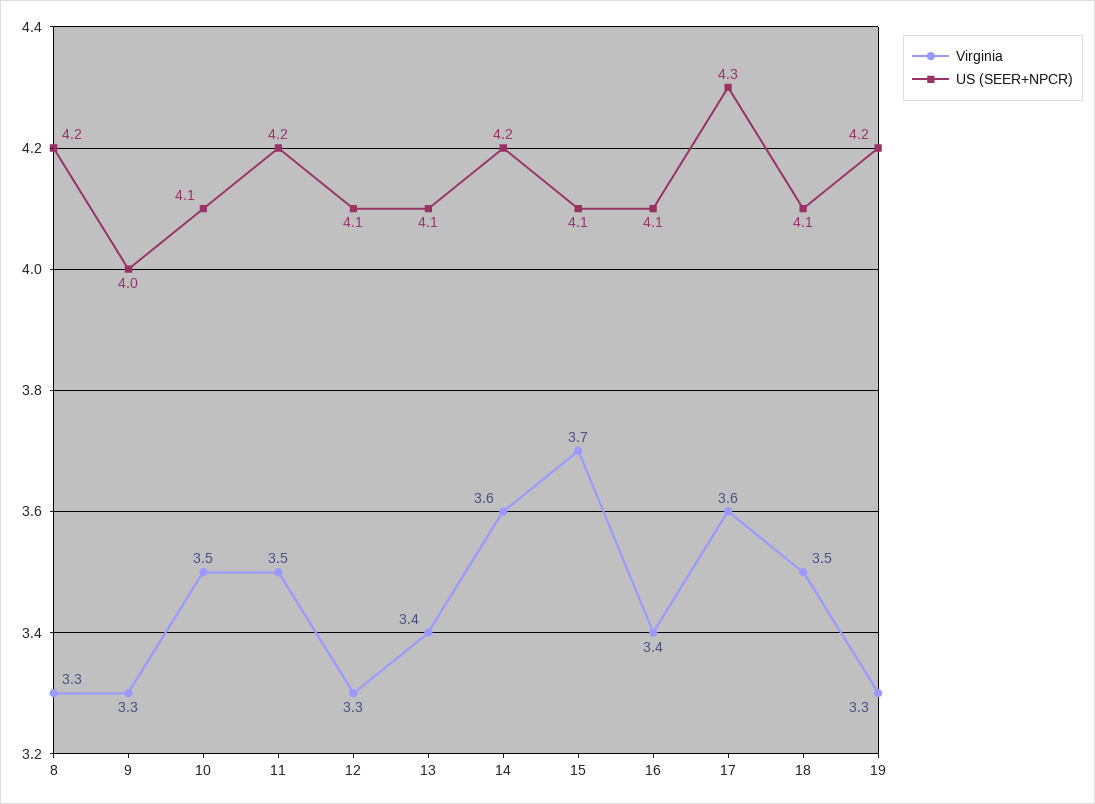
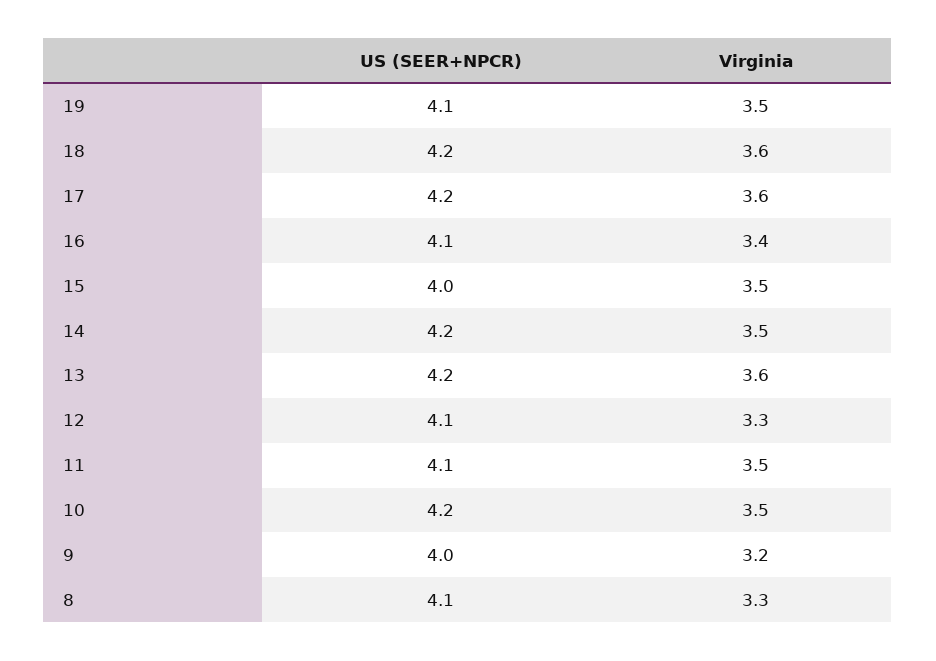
US (SEER+NPCR), 8: 4.2 -> 4.1
Virginia, 9: 3.3 -> 3.2
US (SEER+NPCR), 10: 4.1 -> 4.2
US (SEER+NPCR), 11: 4.2 -> 4.1
Virginia, 13: 3.4 -> 3.6
US (SEER+NPCR), 13: 4.1 -> 4.2
Virginia, 14: 3.6 -> 3.5
Virginia, 15: 3.7 -> 3.5
US (SEER+NPCR), 15: 4.1 -> 4
US (SEER+NPCR), 17: 4.3 -> 4.2
Virginia, 18: 3.5 -> 3.6
US (SEER+NPCR), 18: 4.1 -> 4.2
Virginia, 19: 3.3 -> 3.5
US (SEER+NPCR), 19: 4.2 -> 4.1

